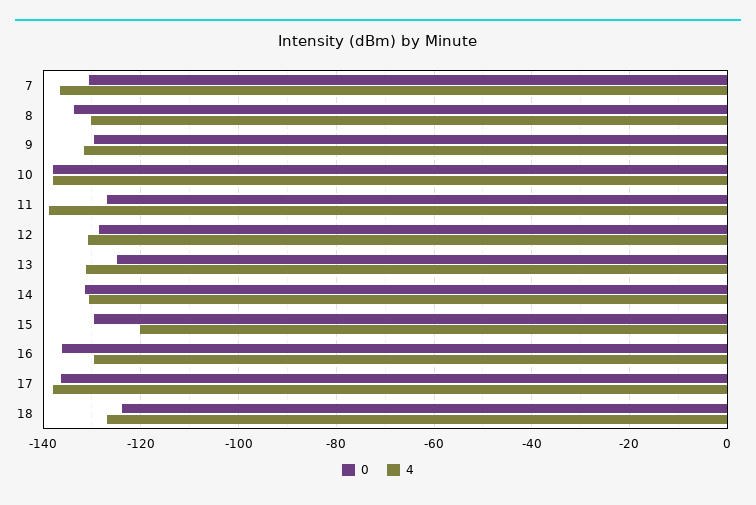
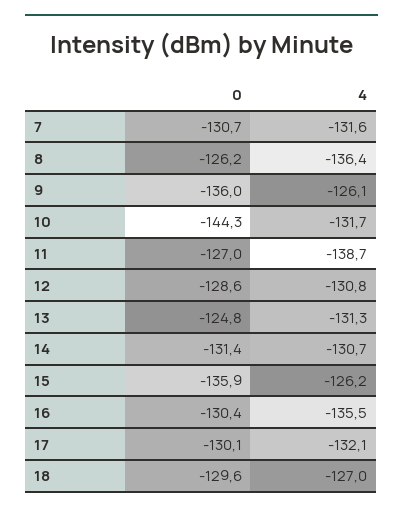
4, 7: -136 -> -131.6
0, 8: -134 -> -126.2
4, 8: -130 -> -136.4
0, 9: -130 -> -136
4, 9: -132 -> -126.1
0, 10: -138 -> -144.3
4, 10: -138 -> -131.7
0, 15: -130 -> -135.9
4, 15: -120 -> -126.2
0, 16: -136 -> -130.4
4, 16: -130 -> -135.5
0, 17: -136 -> -130.1
4, 17: -138 -> -132.1
0, 18: -124 -> -129.6

